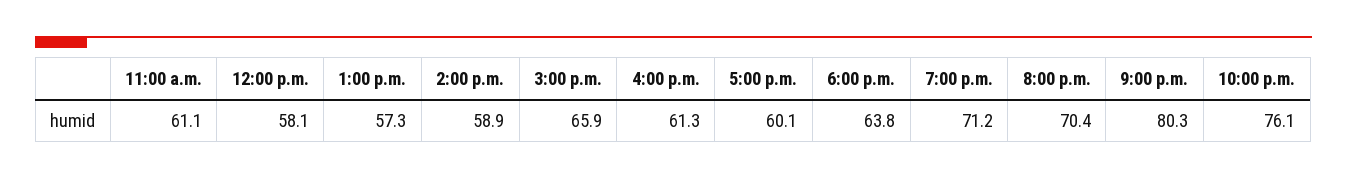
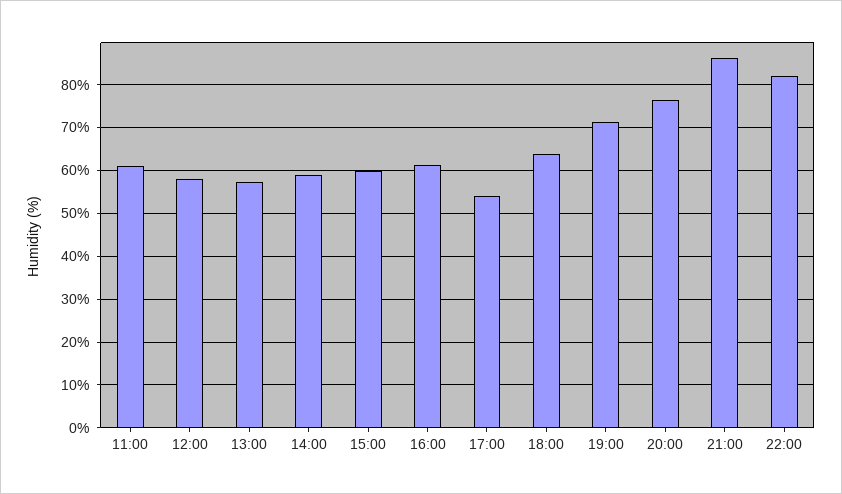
3:00 p.m.: 65.9 -> 60
5:00 p.m.: 60.1 -> 54
8:00 p.m.: 70.4 -> 76
9:00 p.m.: 80.3 -> 86
10:00 p.m.: 76.1 -> 82

